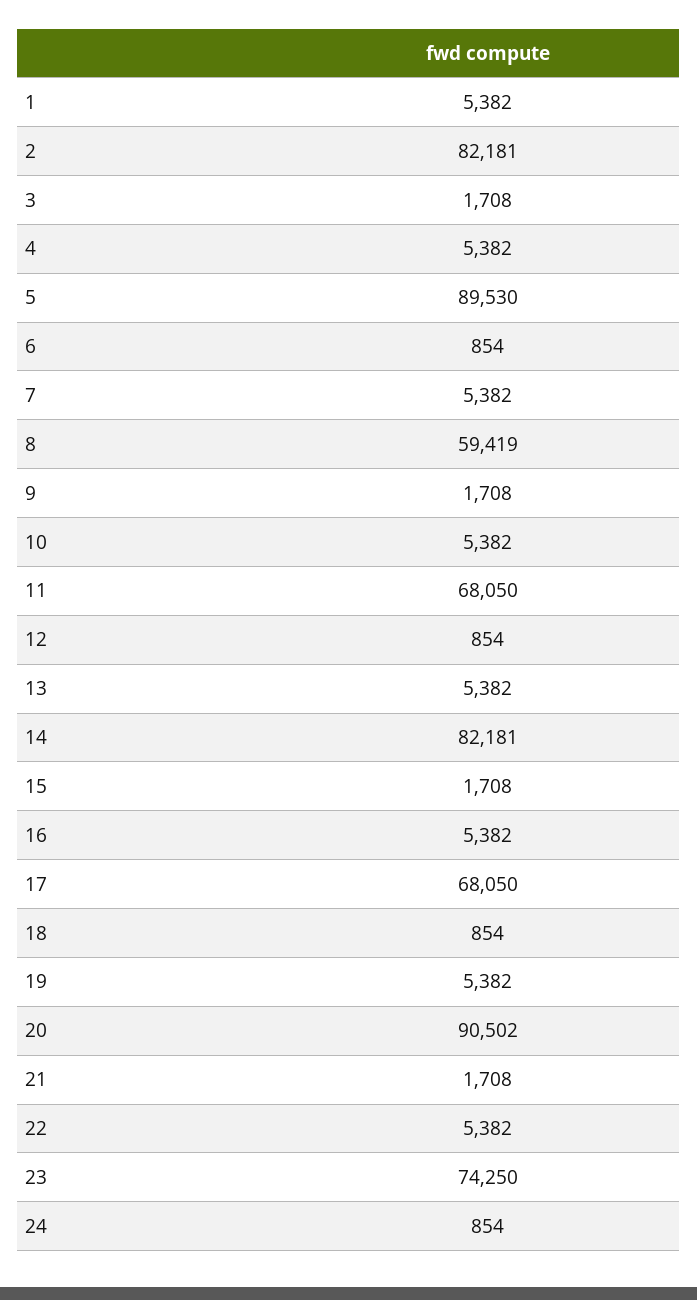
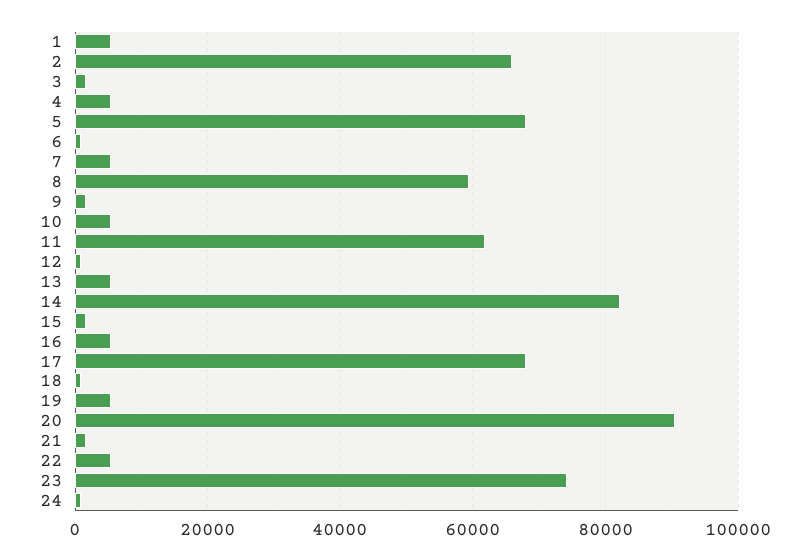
2: 82181 -> 66000
5: 89530 -> 68000
11: 68050 -> 62000

